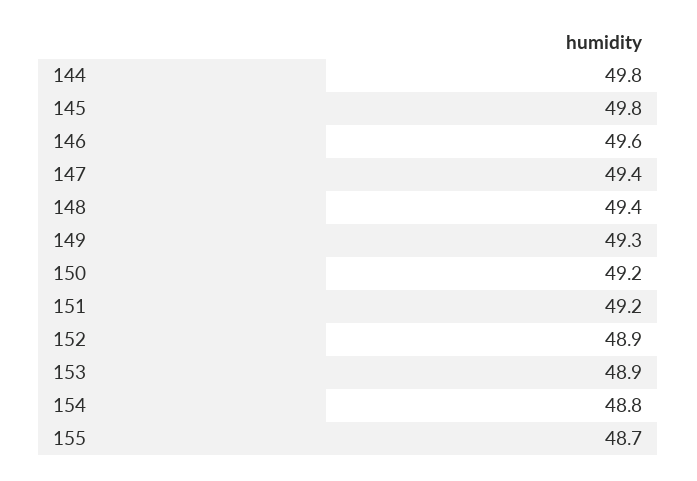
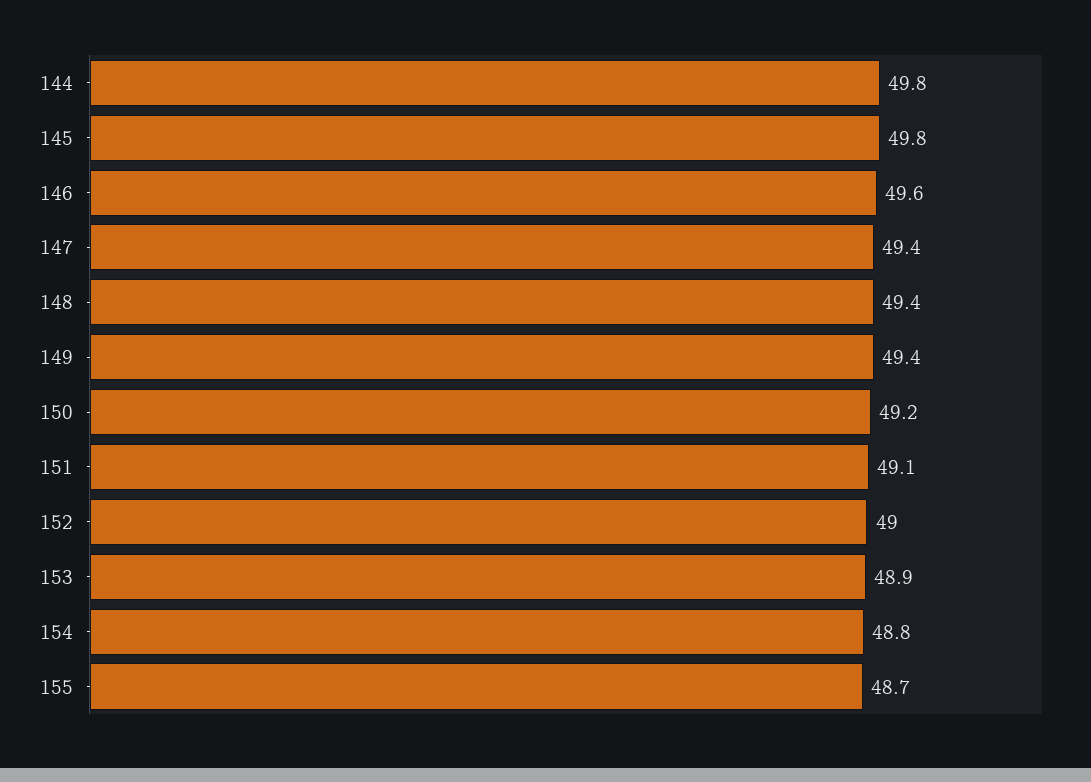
149: 49.3 -> 49.4
151: 49.2 -> 49.1
152: 48.9 -> 49

